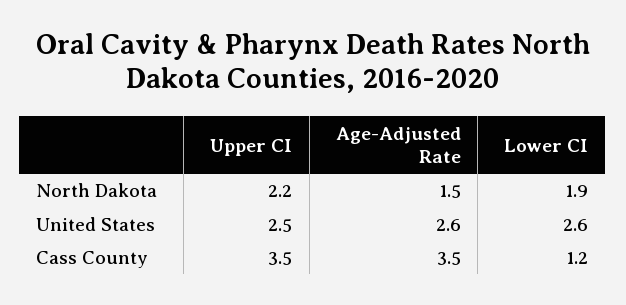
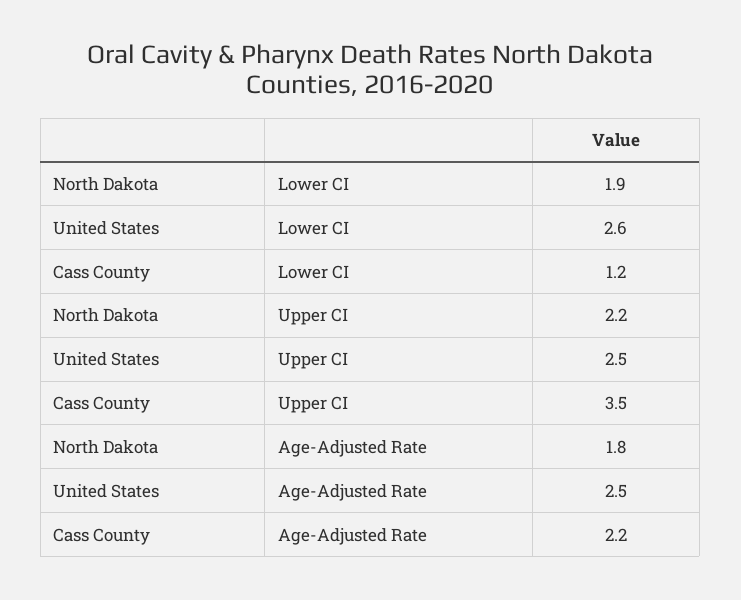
Age-Adjusted Rate, North Dakota: 1.5 -> 1.8
Age-Adjusted Rate, United States: 2.6 -> 2.5
Age-Adjusted Rate, Cass County: 3.5 -> 2.2

